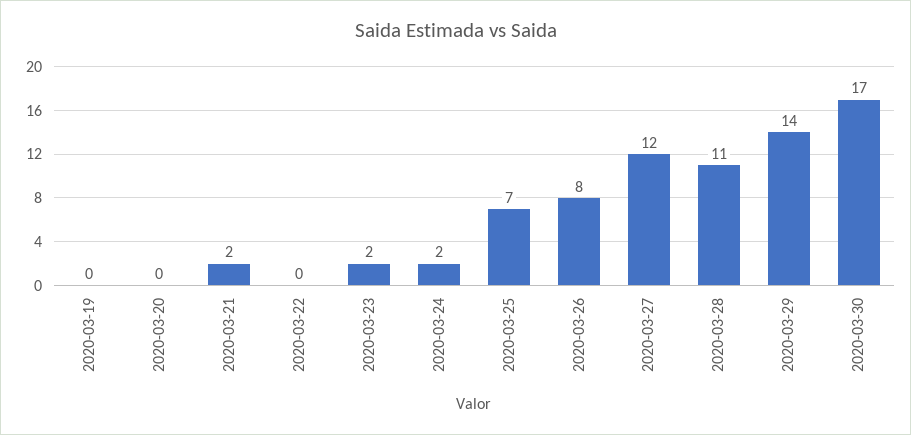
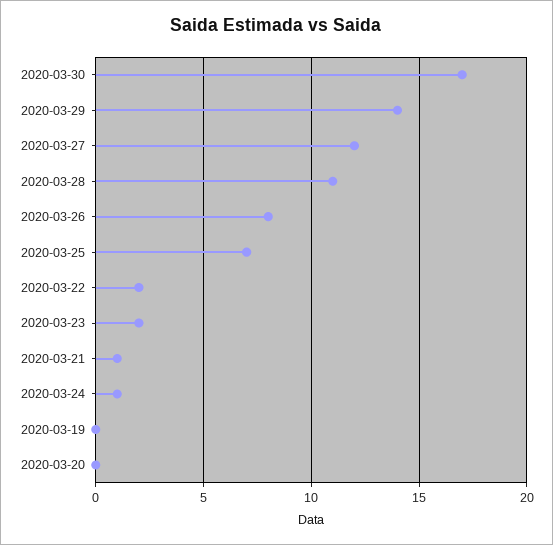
2020-03-21: 2 -> 1
2020-03-22: 0 -> 2
2020-03-24: 2 -> 1

